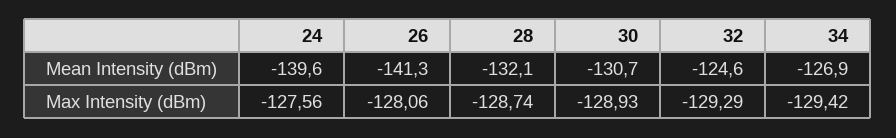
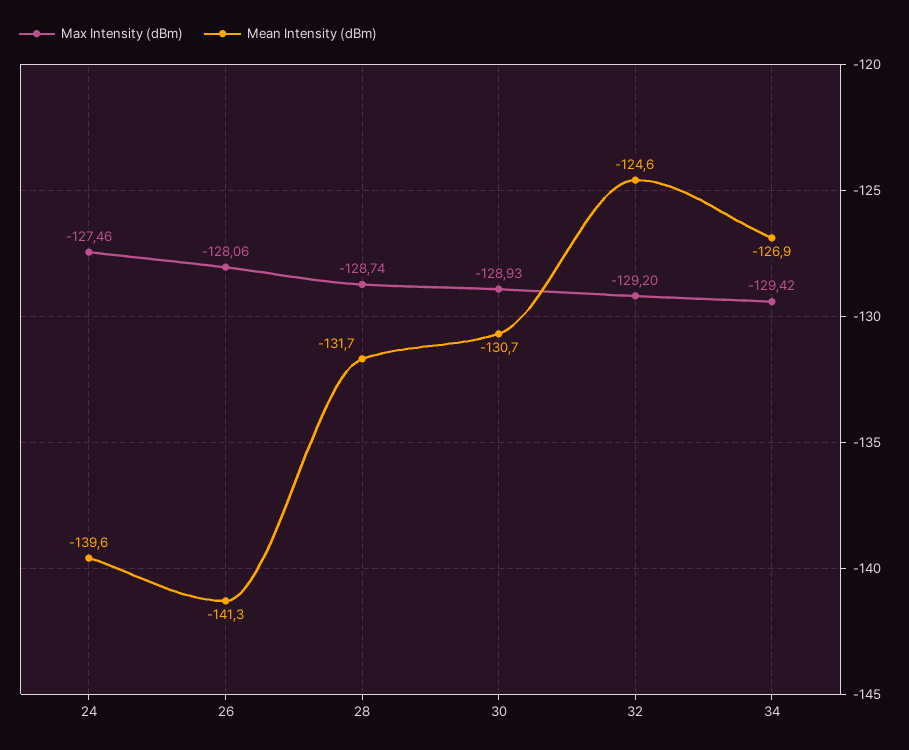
Mean Intensity (dBm), 28: -132.1 -> -131.7
Max Intensity (dBm), 24: -127.56 -> -127.46
Max Intensity (dBm), 32: -129.29 -> -129.2

